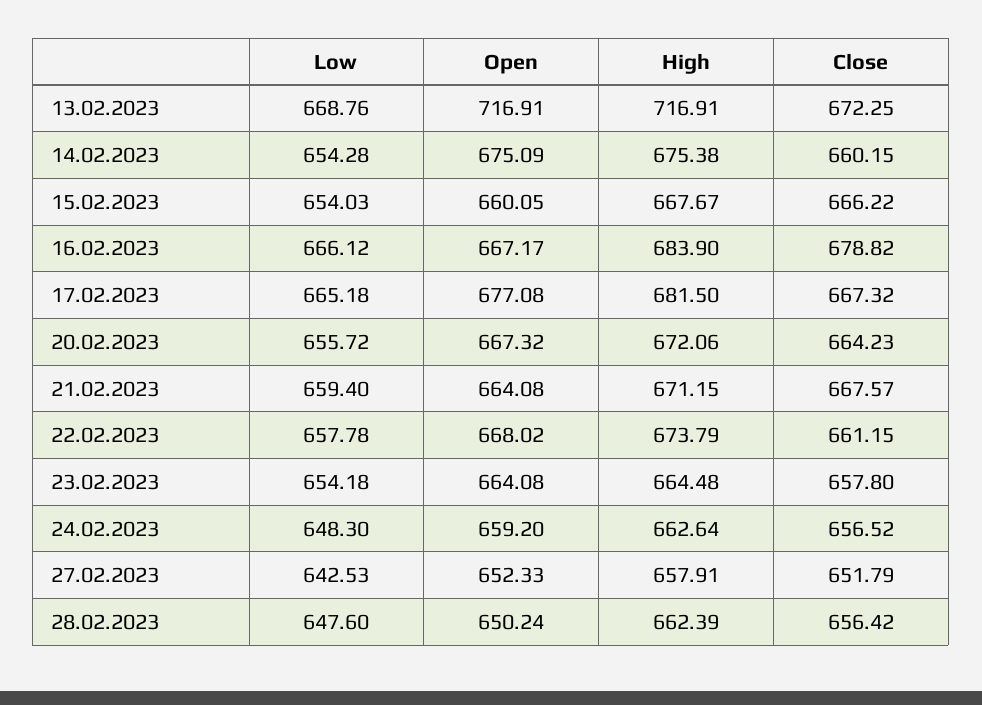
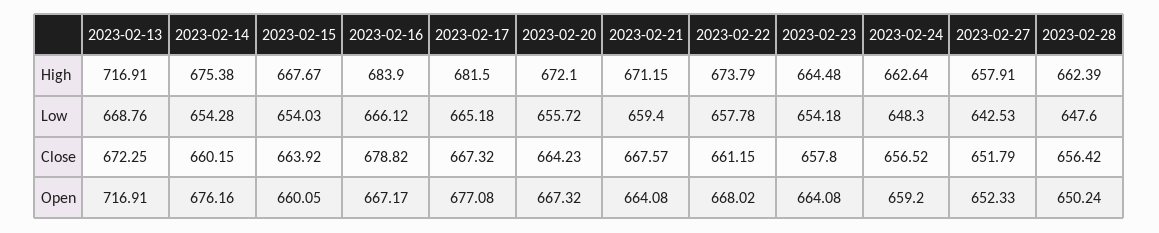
Open, 14.02.2023: 675.09 -> 676.16
Close, 15.02.2023: 666.22 -> 663.92
High, 20.02.2023: 672.06 -> 672.1

